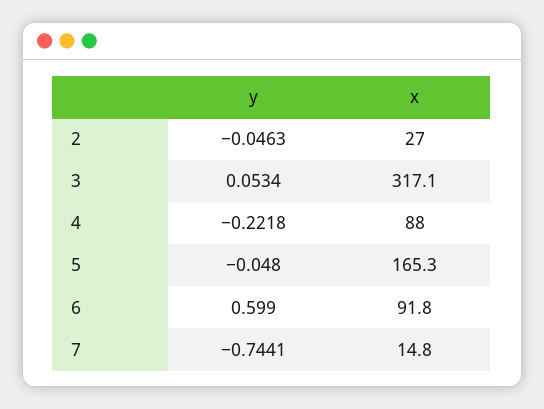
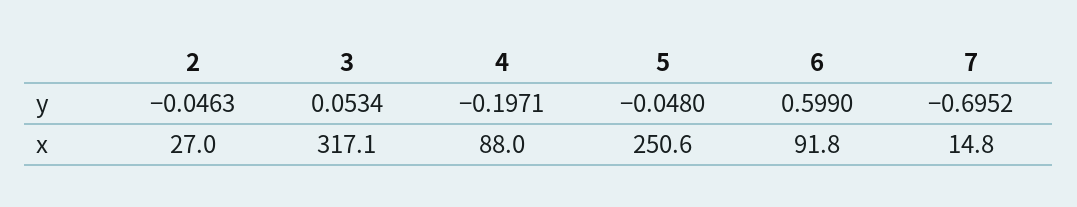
y, 4: -0.2218 -> -0.1971
x, 5: 165.3 -> 250.6
y, 7: -0.7441 -> -0.6952

